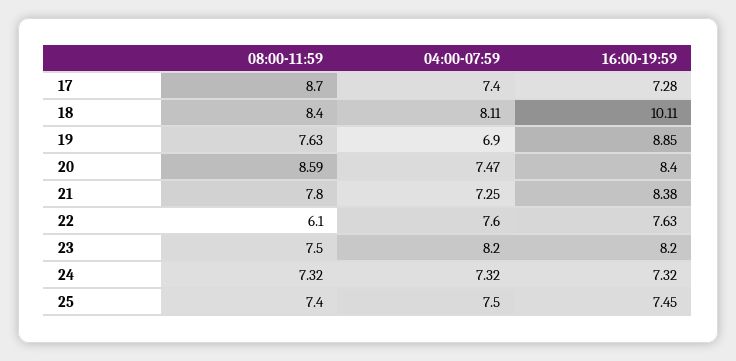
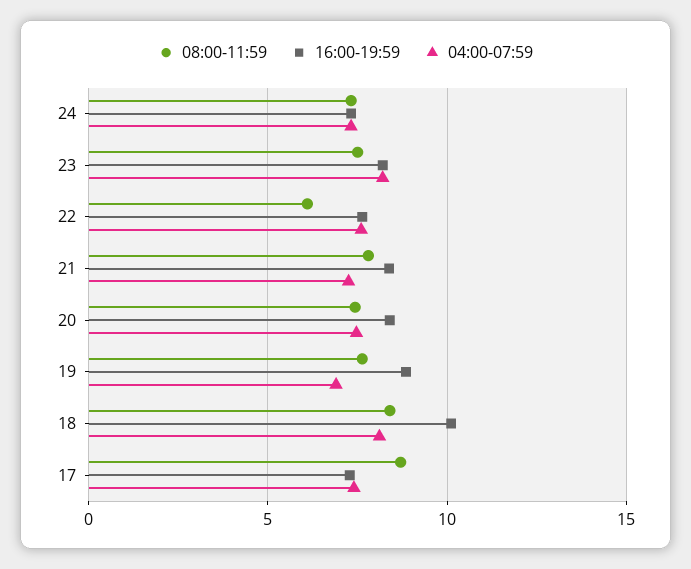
08:00-11:59, 20: 8.59 -> 7.5
08:00-11:59, 25: 7.4 -> none
04:00-07:59, 25: 7.5 -> none
16:00-19:59, 25: 7.45 -> none

